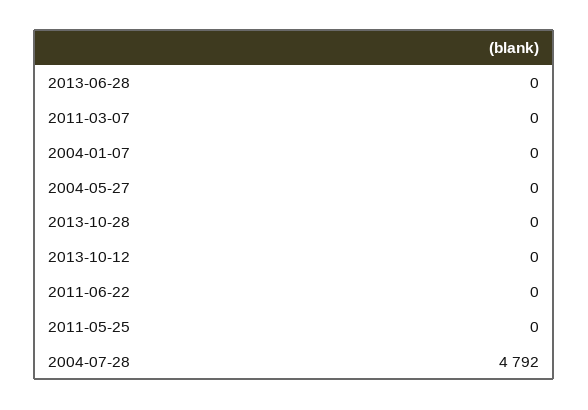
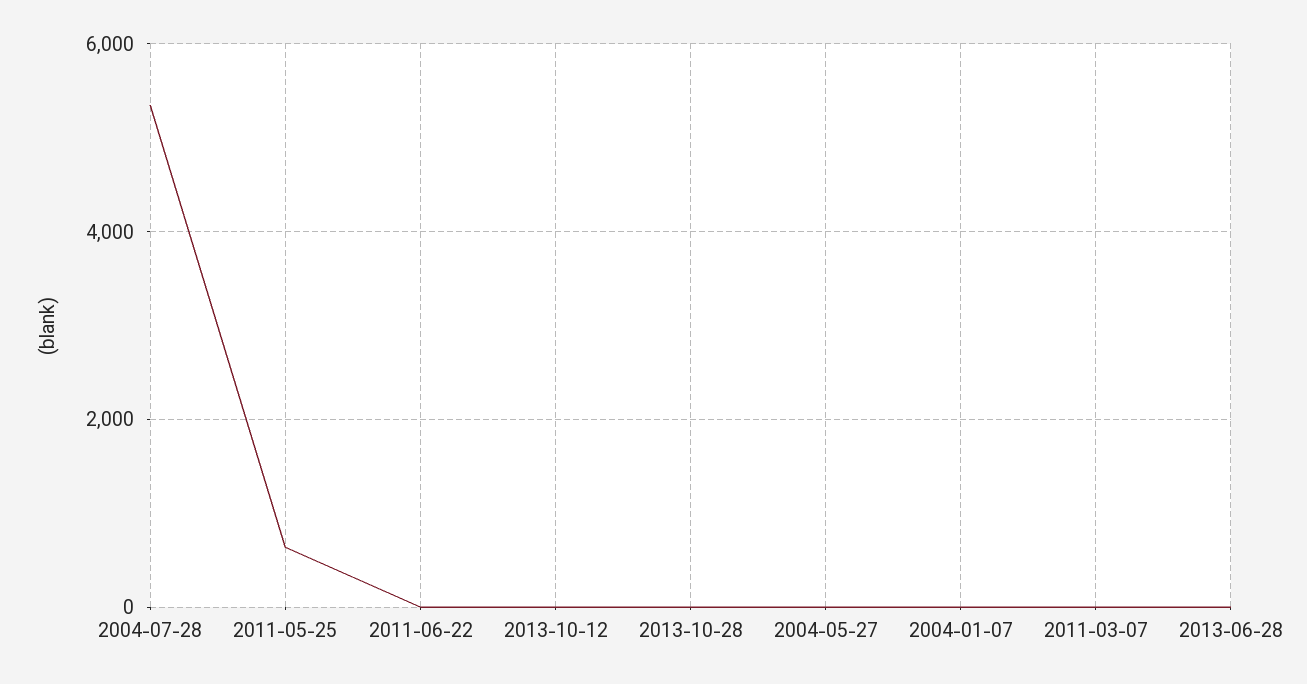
2011-05-25: 0 -> 600
2004-07-28: 4792 -> 5400

